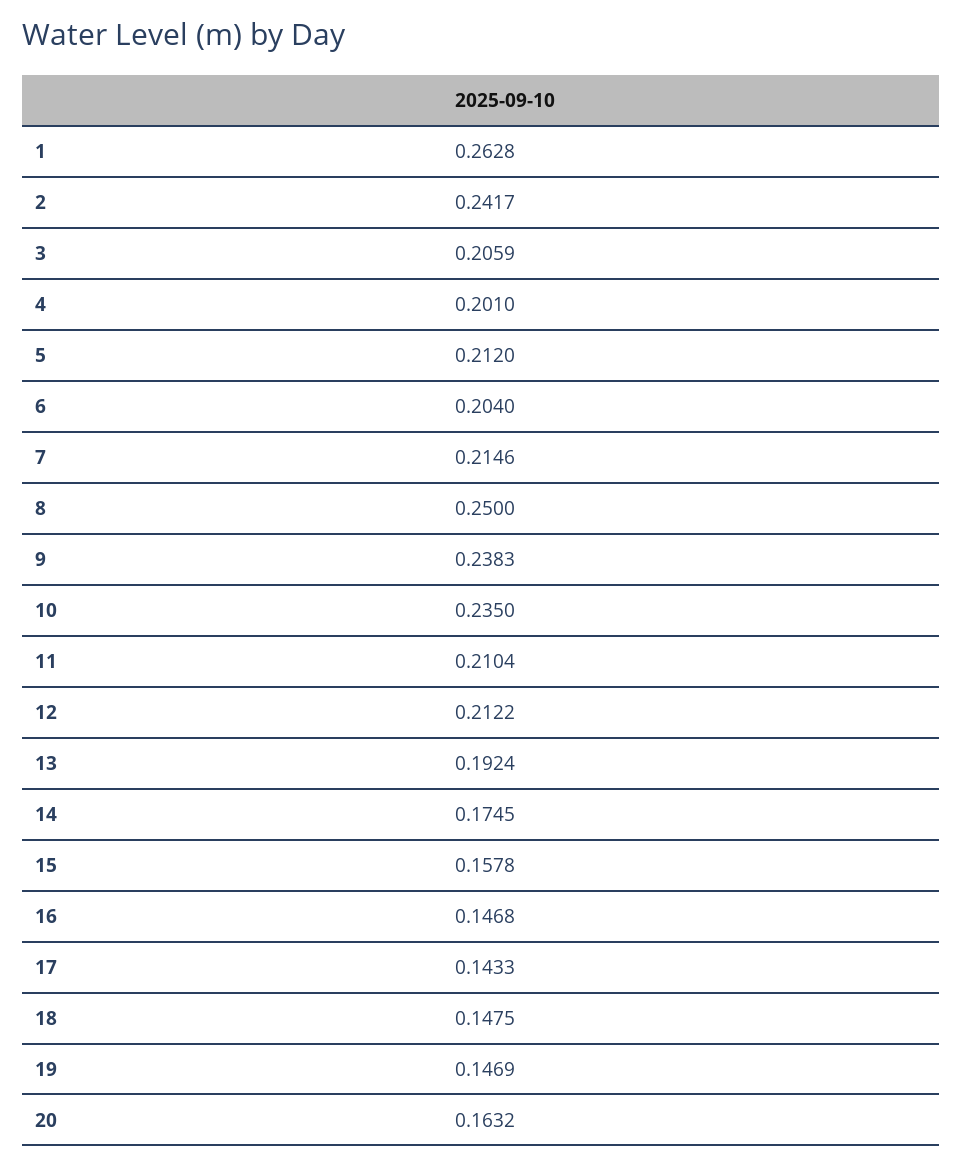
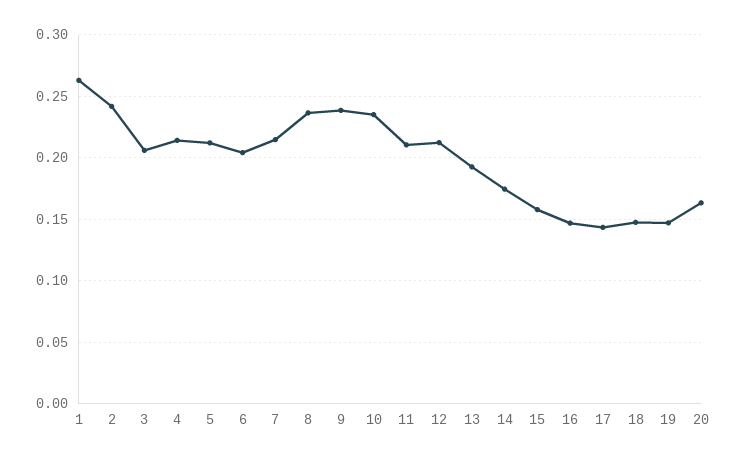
4: 0.201 -> 0.215
8: 0.25 -> 0.235

